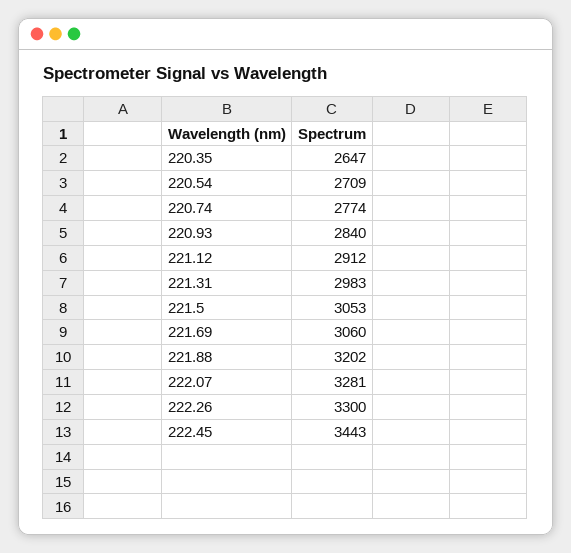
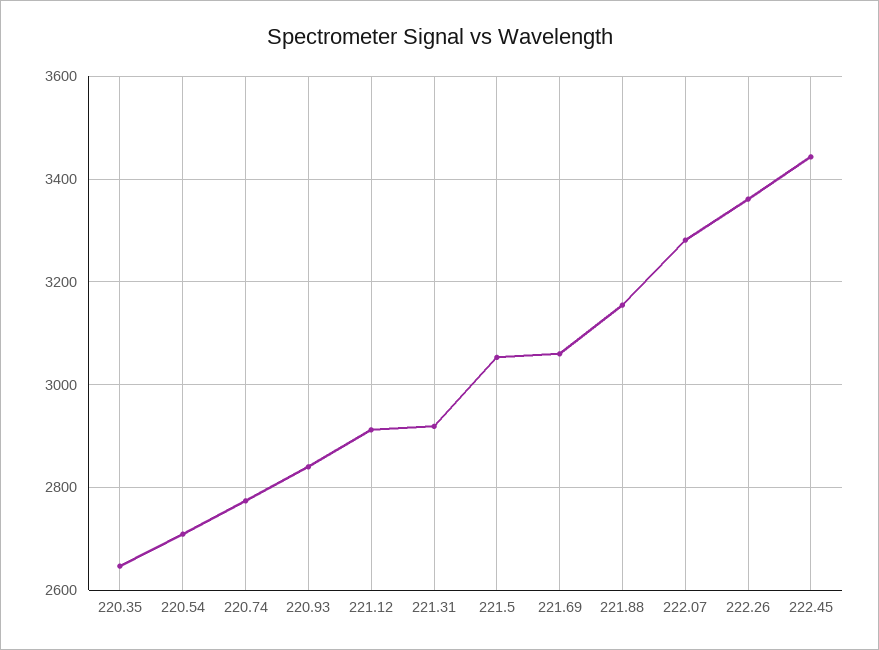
221.31: 2983 -> 2920
221.88: 3202 -> 3160
222.26: 3300 -> 3360

